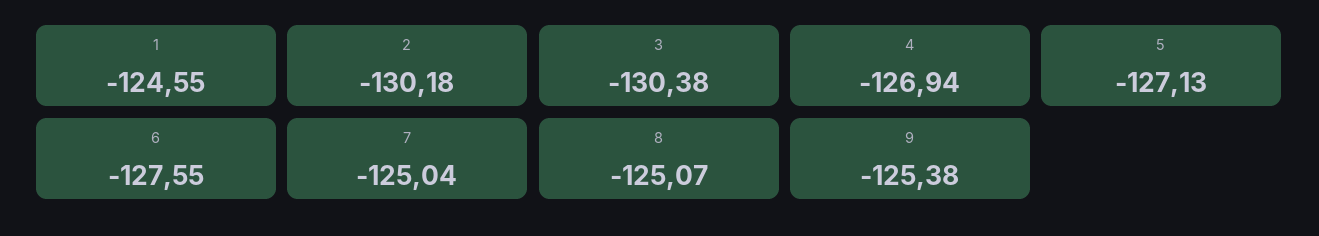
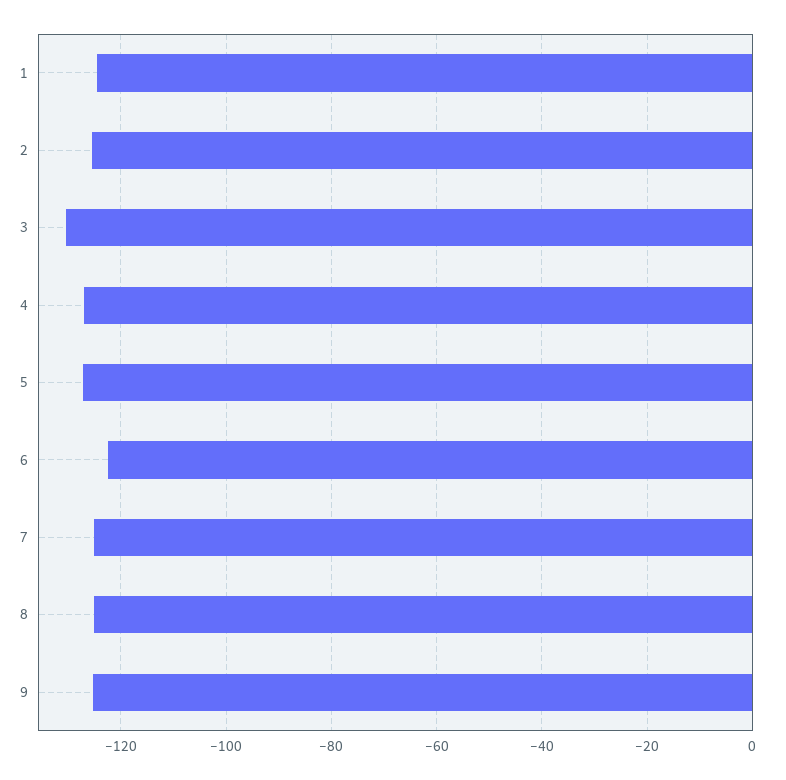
2: -130.18 -> -126
6: -127.55 -> -122

